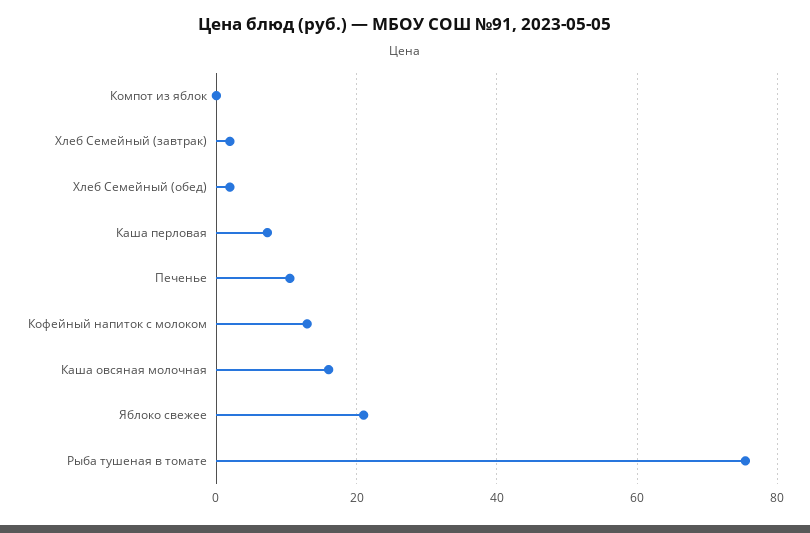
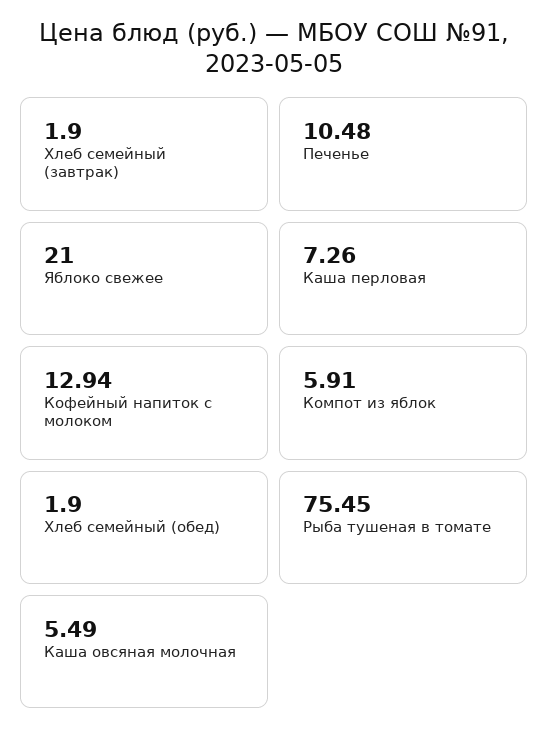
Компот из яблок: 0 -> 5.91
Каша овсяная молочная: 16 -> 5.49

